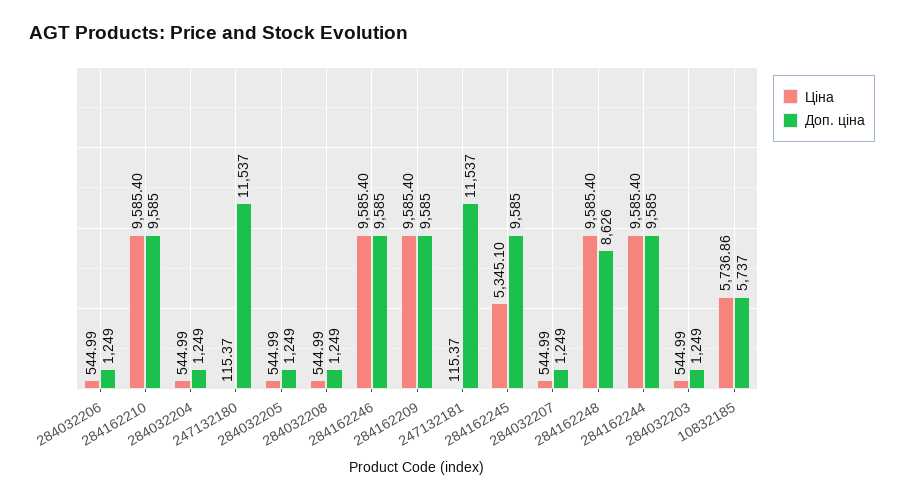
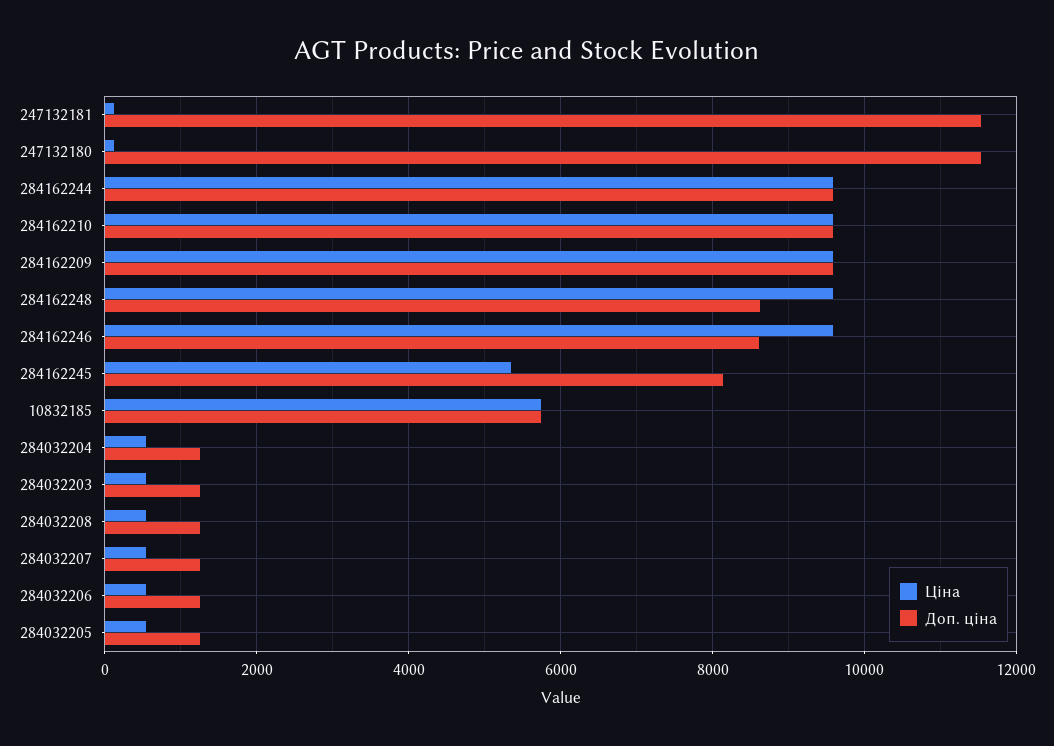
Доп. ціна, 284162246: 9585 -> 8600
Доп. ціна, 284162245: 9585 -> 8200

